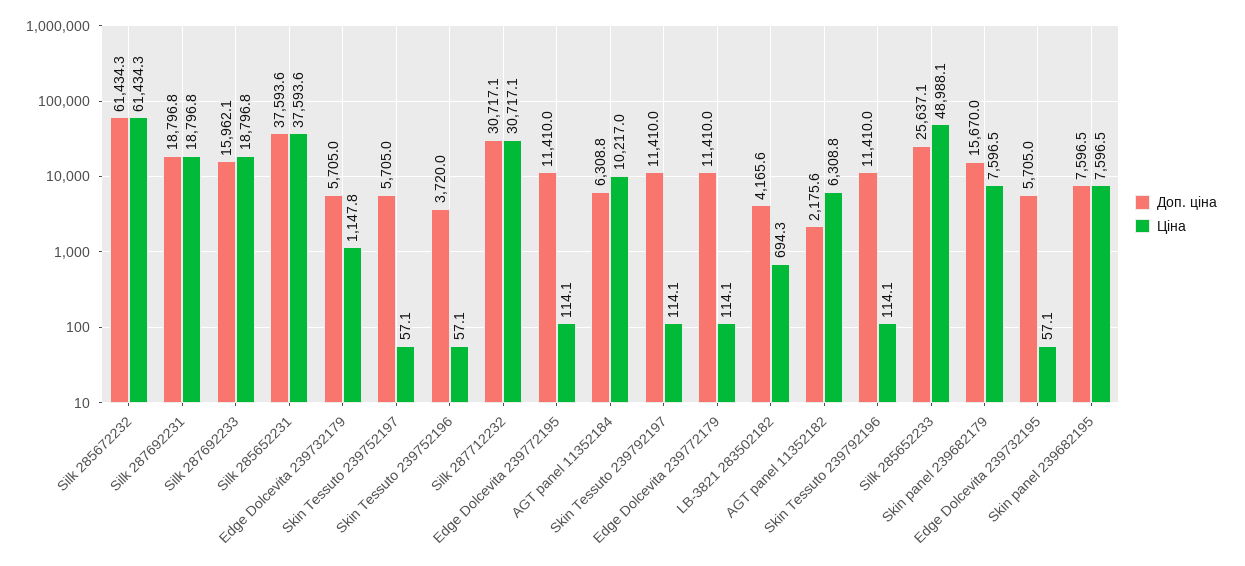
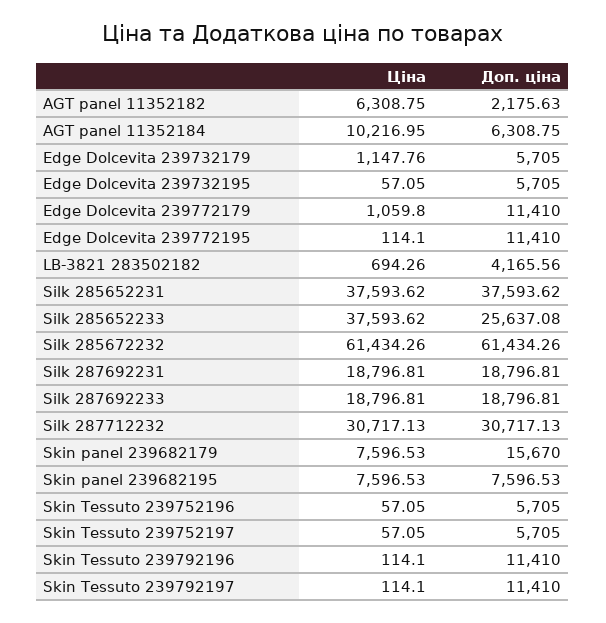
Доп. ціна, Silk 287692233: 15962.1 -> 18796.81
Доп. ціна, Skin Tessuto 239752196: 3720 -> 5705
Ціна, Edge Dolcevita 239772179: 114.1 -> 1059.8
Ціна, Silk 285652233: 48988.1 -> 37593.62

